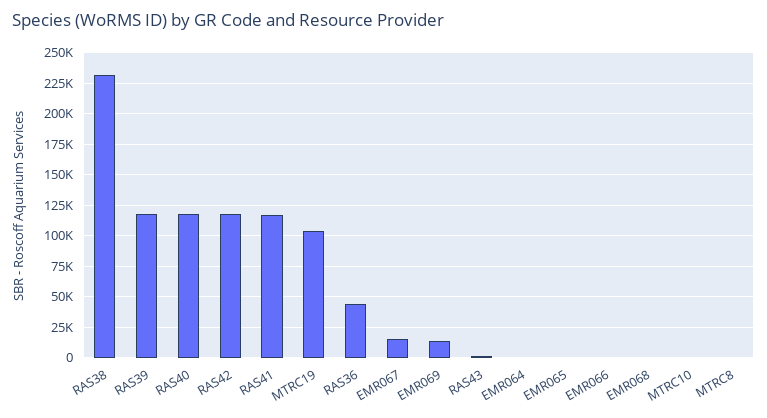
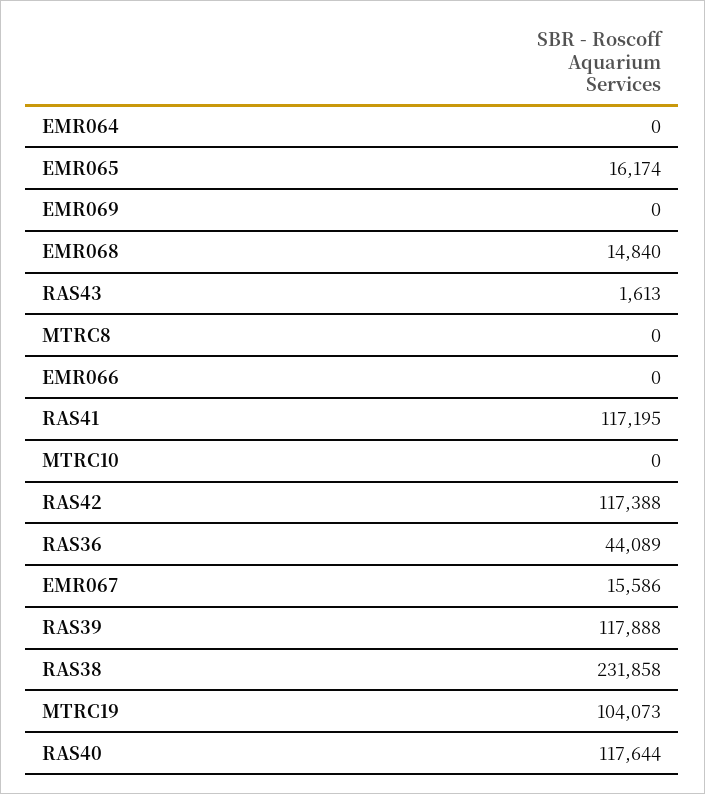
EMR069: 15000 -> 0
EMR065: 0 -> 16174
EMR068: 0 -> 14840

